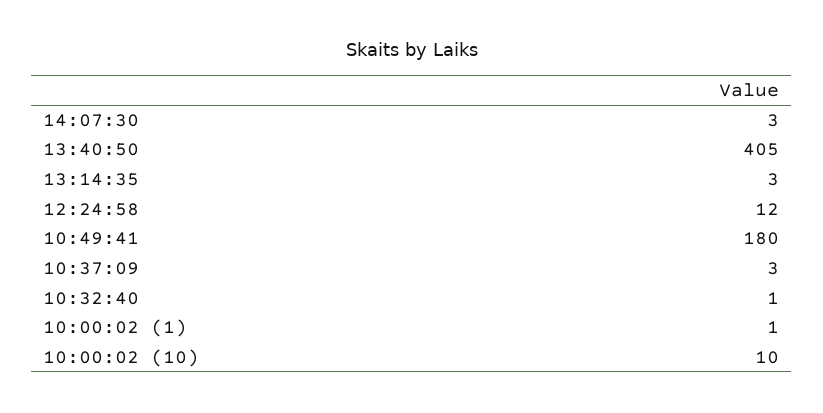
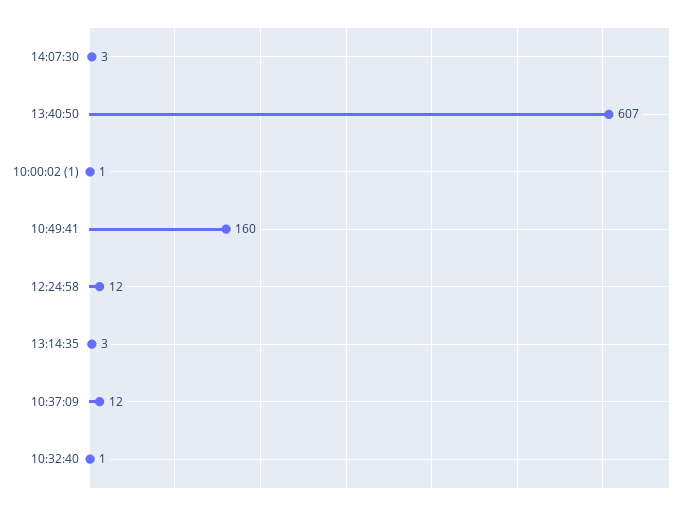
13:40:50: 405 -> 607
10:49:41: 180 -> 160
10:37:09: 3 -> 12
10:00:02 (10): 10 -> none

